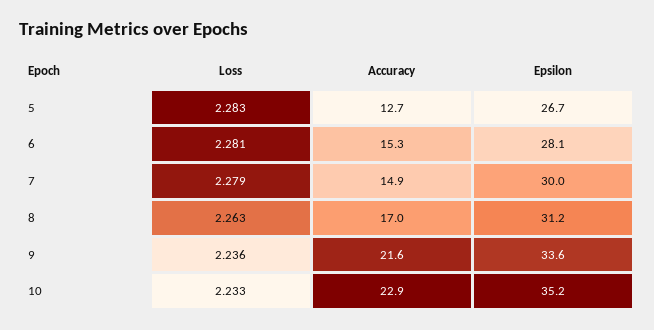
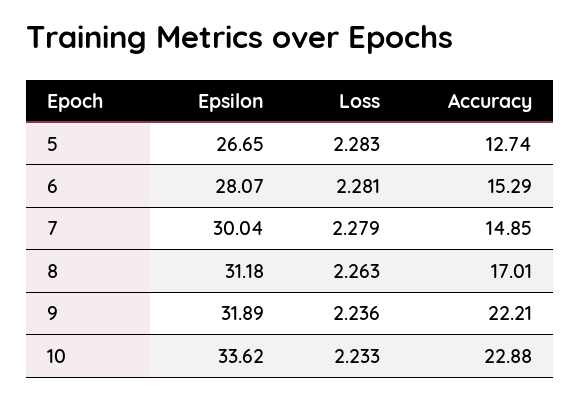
Accuracy, 9: 21.6 -> 22.21
Epsilon, 9: 33.6 -> 31.89
Epsilon, 10: 35.2 -> 33.62

